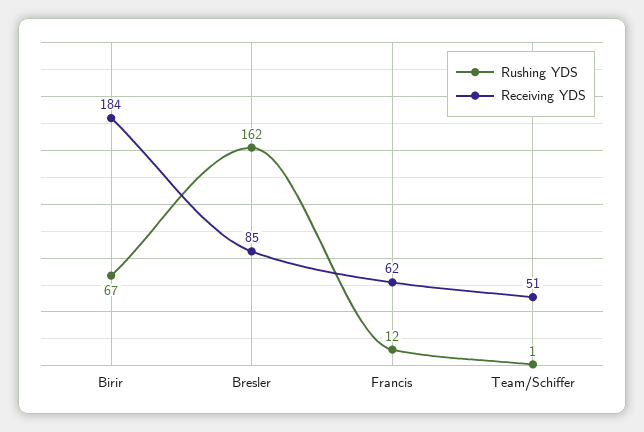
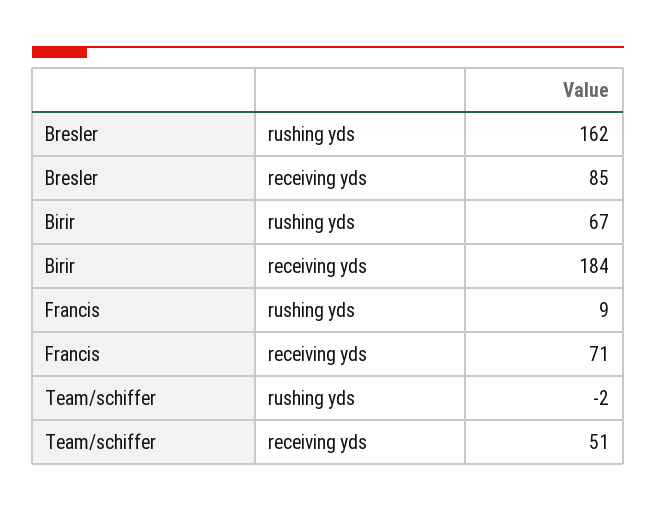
Rushing YDS, Francis: 12 -> 9
Receiving YDS, Francis: 62 -> 71
Rushing YDS, Team/Schiffer: 1 -> -2

